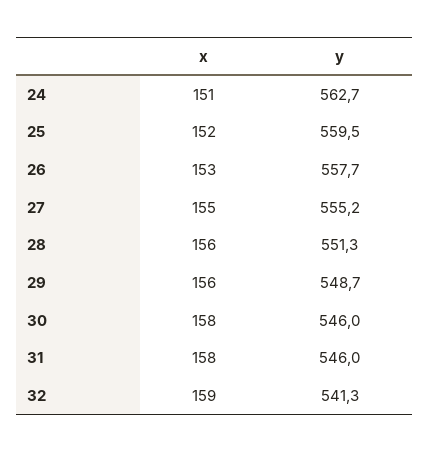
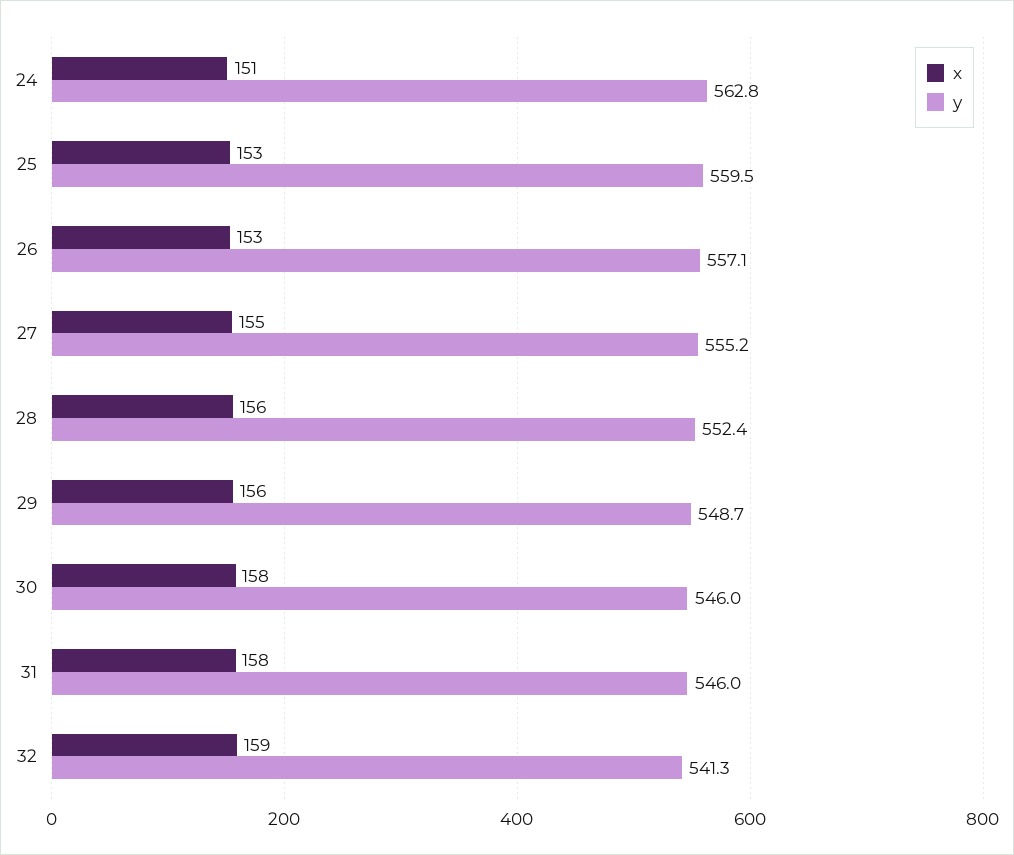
y, 24: 562.7 -> 562.8
x, 25: 152 -> 153
y, 26: 557.7 -> 557.1
y, 28: 551.3 -> 552.4

